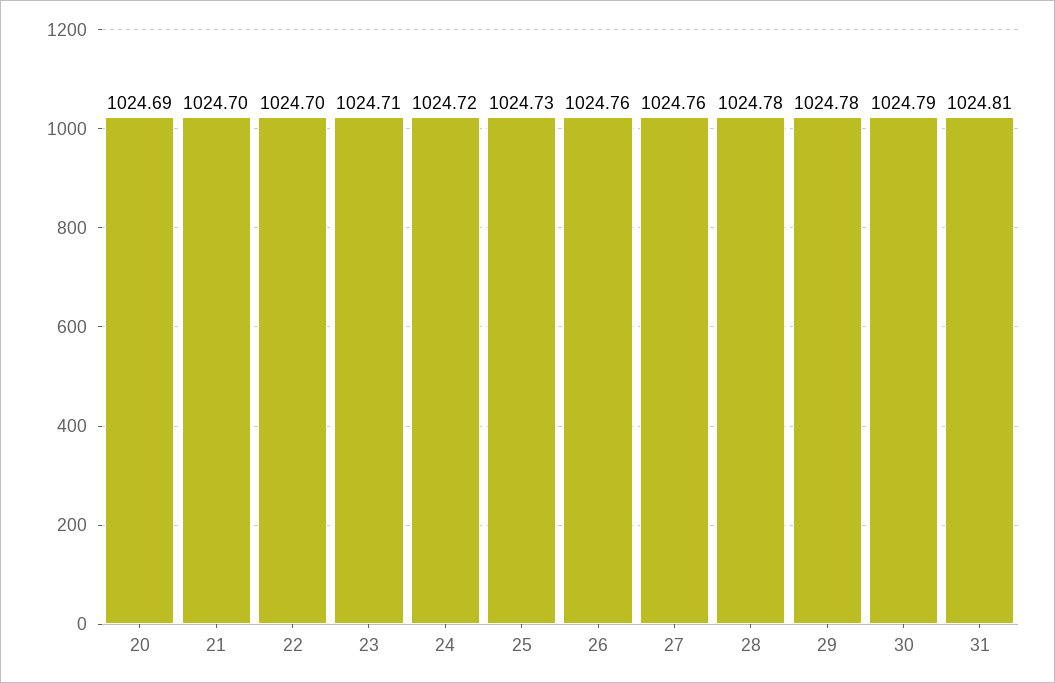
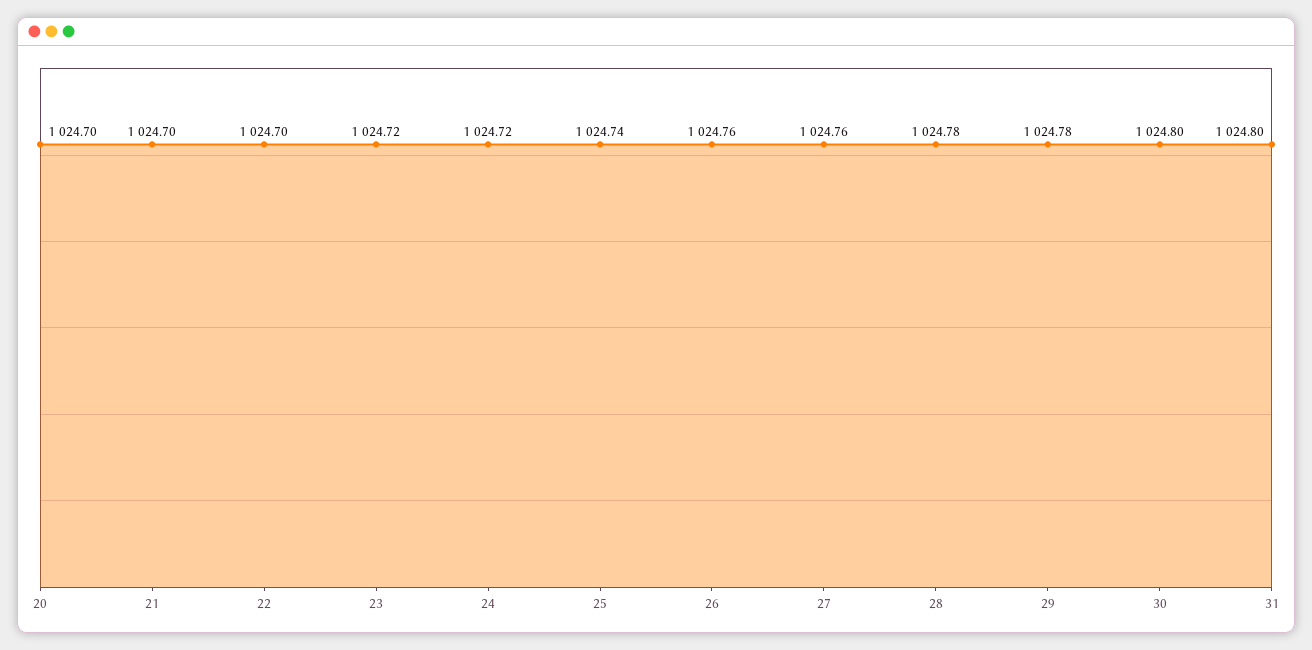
20: 1024.69 -> 1024.7
23: 1024.71 -> 1024.72
25: 1024.73 -> 1024.74
30: 1024.79 -> 1024.8
31: 1024.81 -> 1024.8

